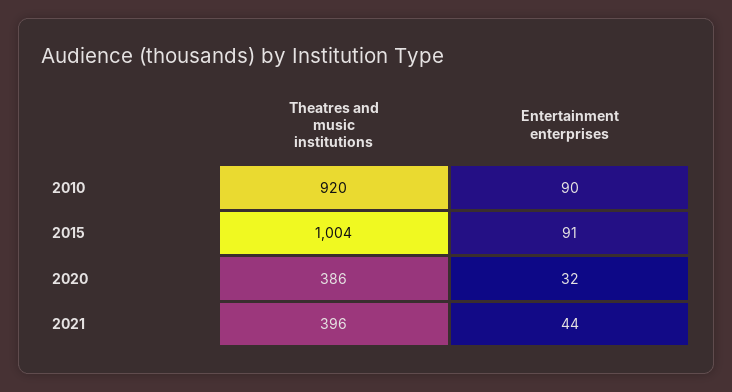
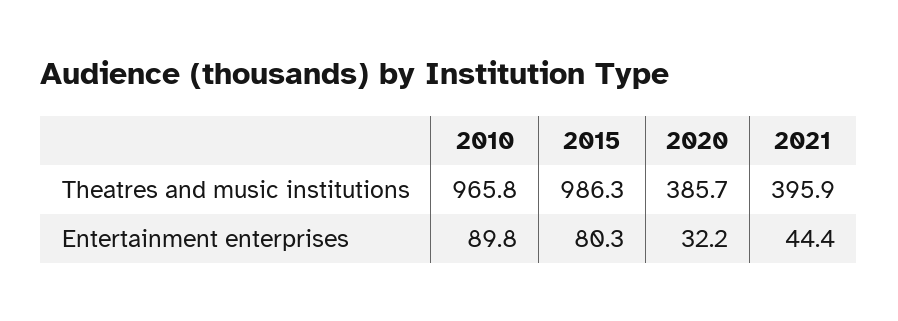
Theatres and music institutions, 2010: 920 -> 965.8
Theatres and music institutions, 2015: 1004 -> 986.3
Entertainment enterprises, 2015: 91 -> 80.3

